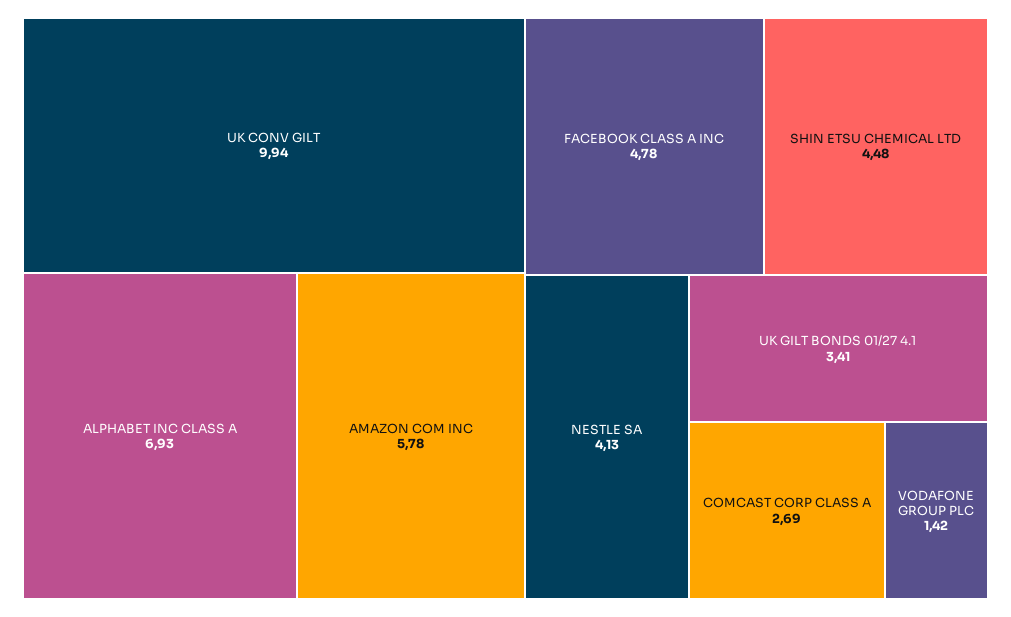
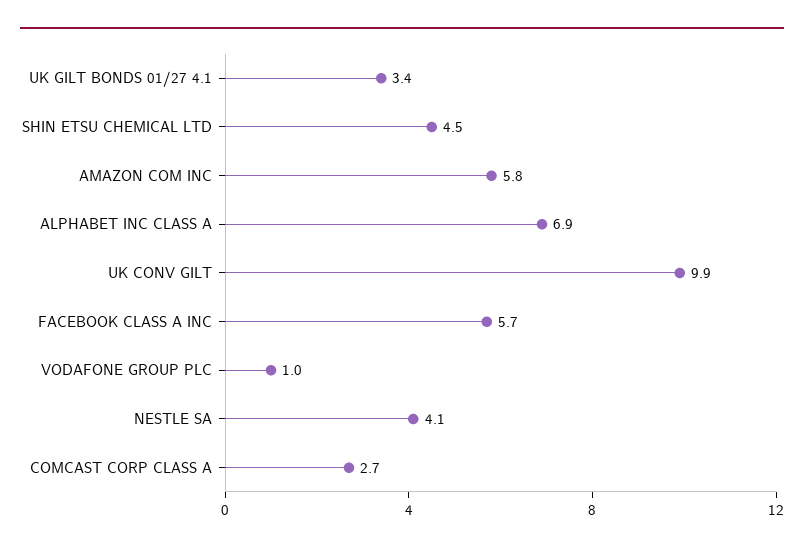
FACEBOOK CLASS A INC: 4.78 -> 5.7
VODAFONE GROUP PLC: 1.42 -> 1

